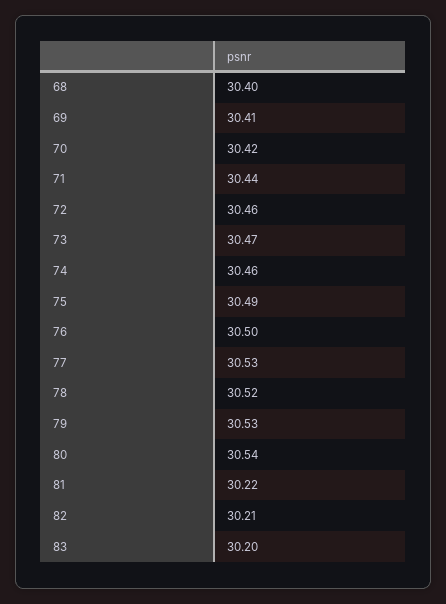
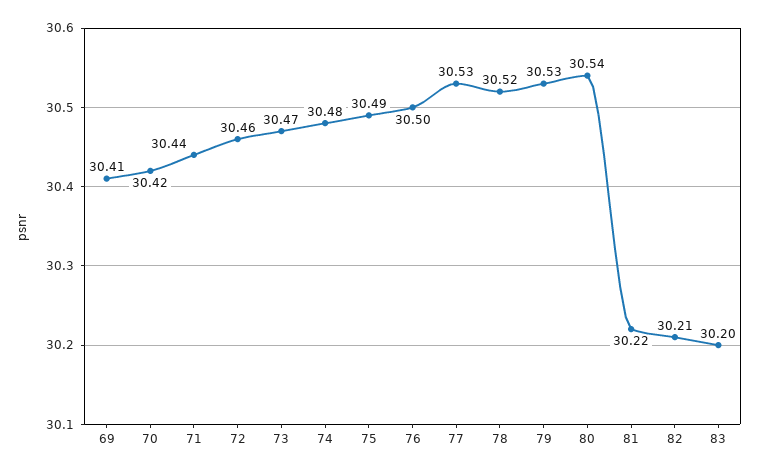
68: 30.4 -> none
74: 30.46 -> 30.48

